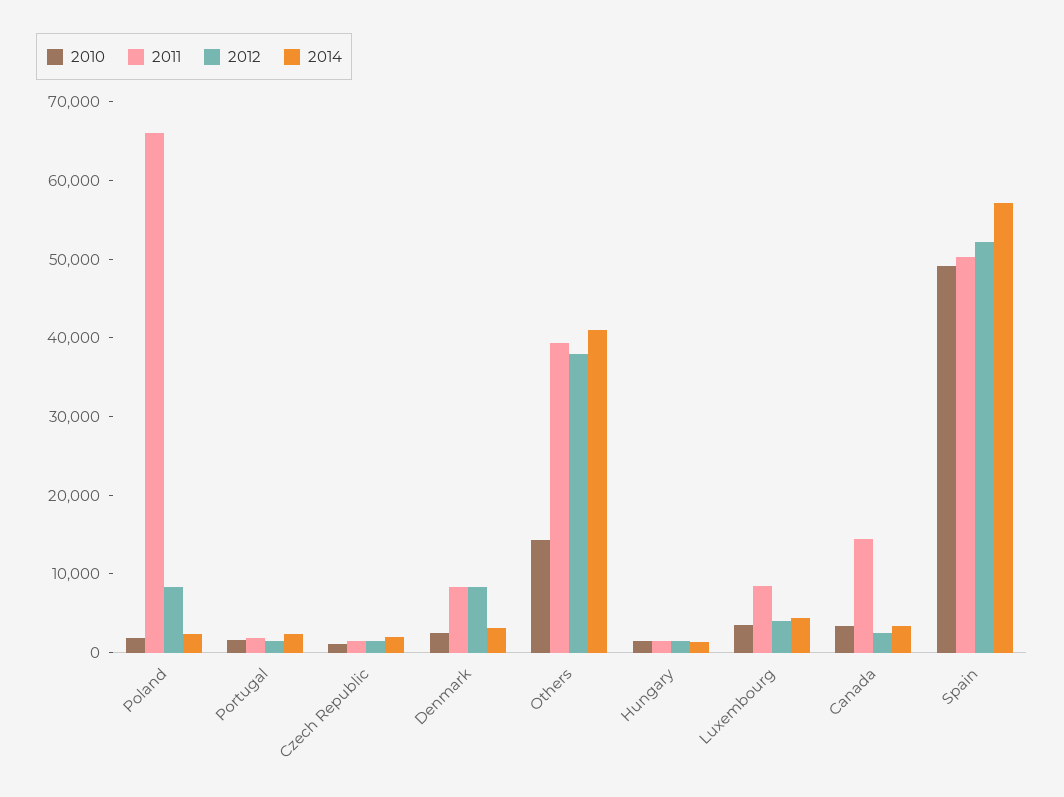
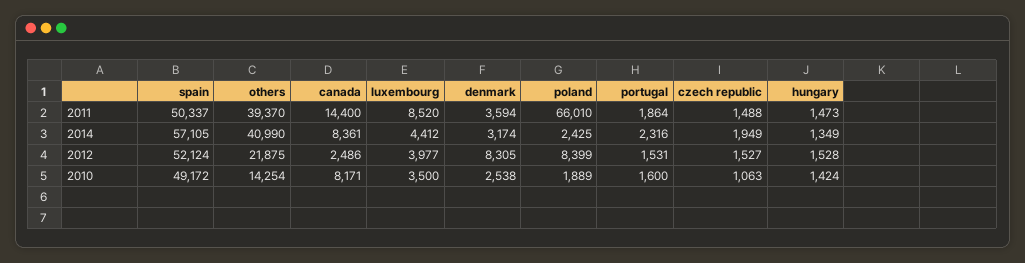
2011, Denmark: 8000 -> 3594
2012, Others: 38000 -> 21875
2010, Canada: 4000 -> 8171
2014, Canada: 4000 -> 8361

